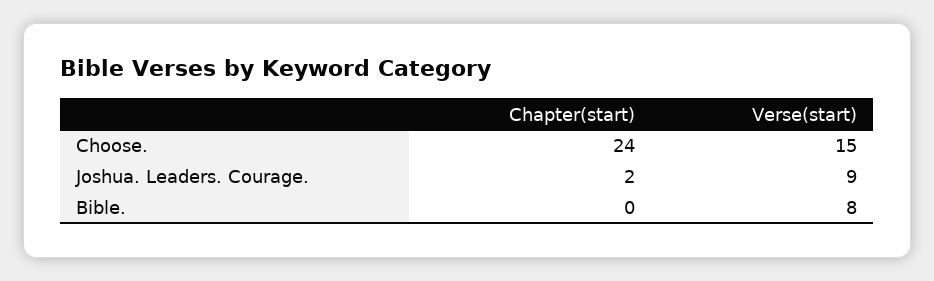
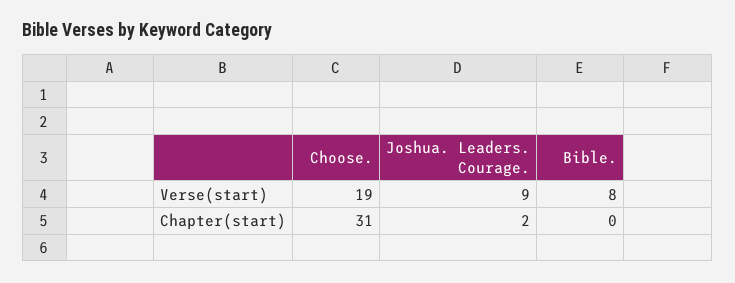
Chapter(start), Choose.: 24 -> 31
Verse(start), Choose.: 15 -> 19

